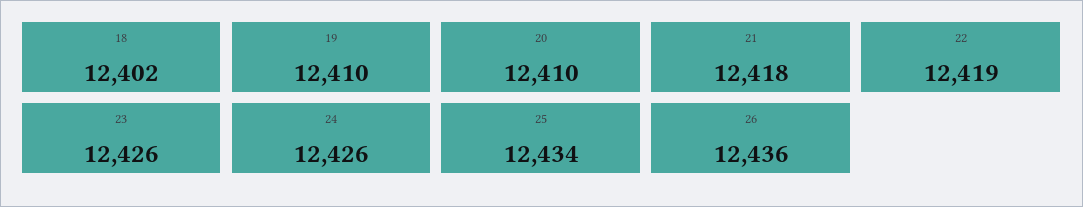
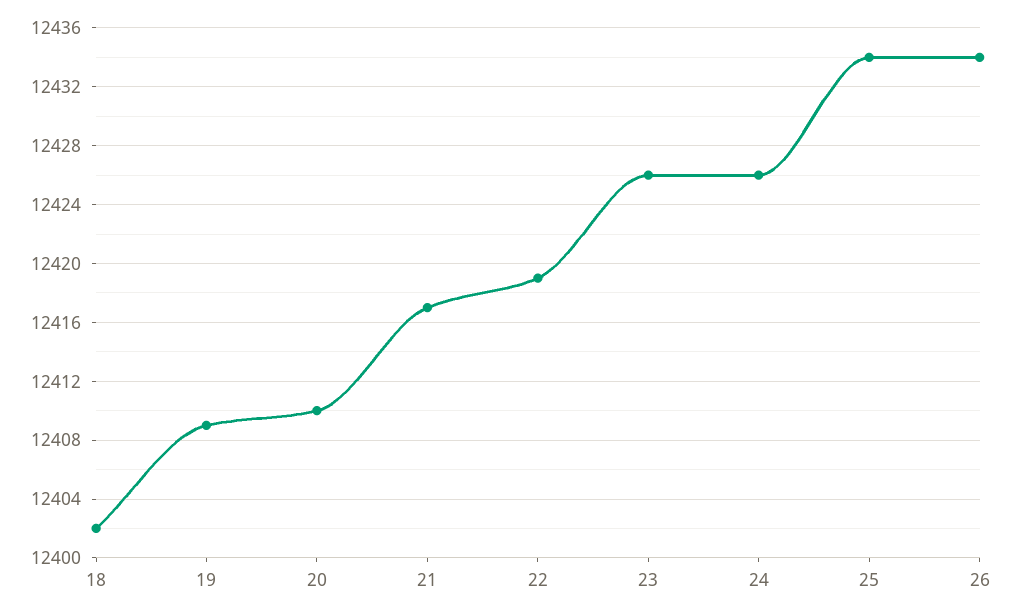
19: 12410 -> 12409
21: 12418 -> 12417
26: 12436 -> 12434

